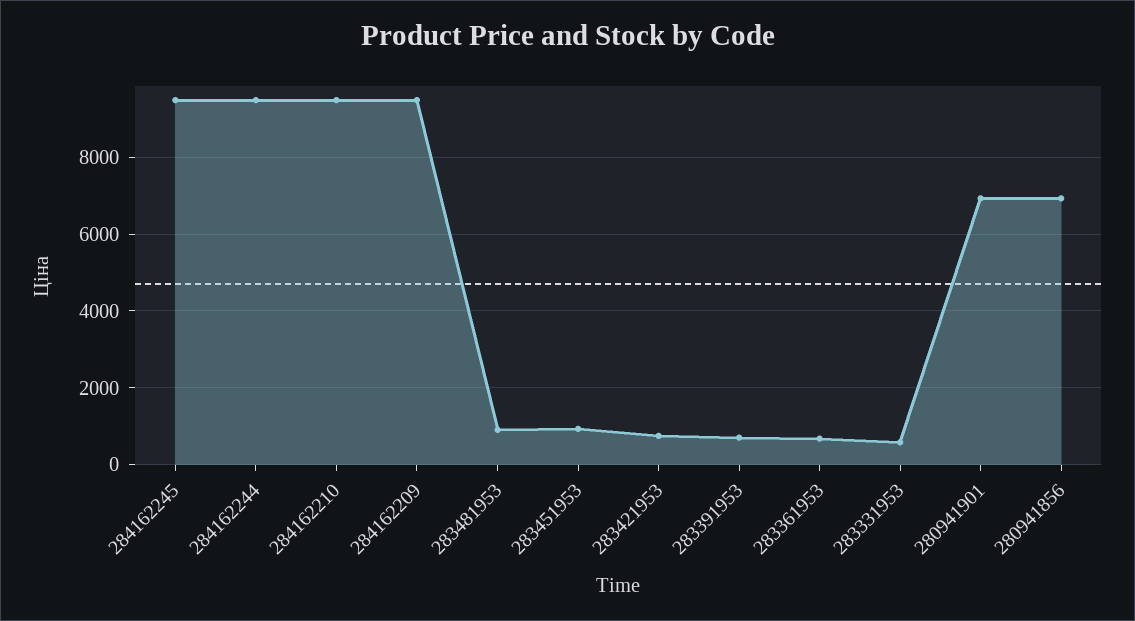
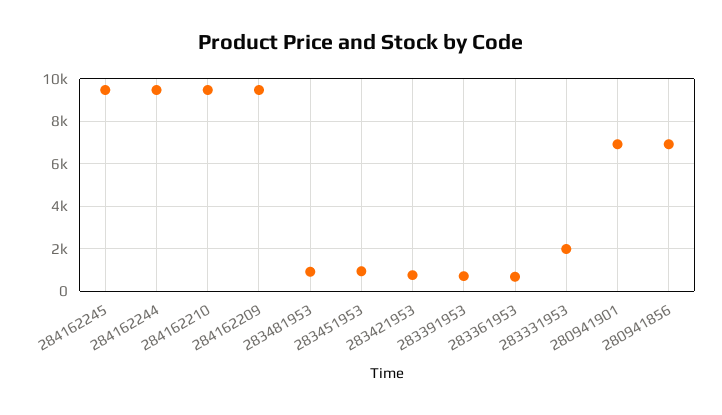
283331953: 600 -> 2000

